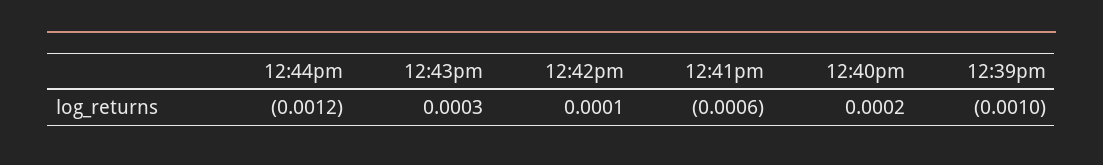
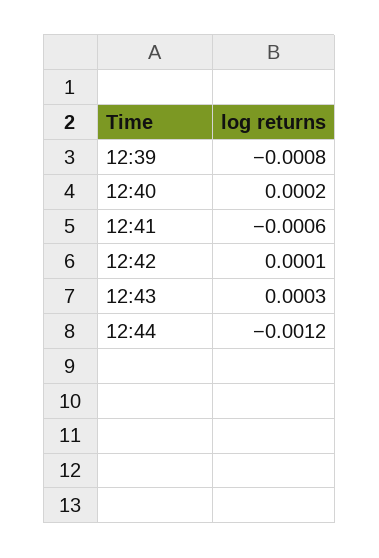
12:39pm: -0.001 -> -0.0008

